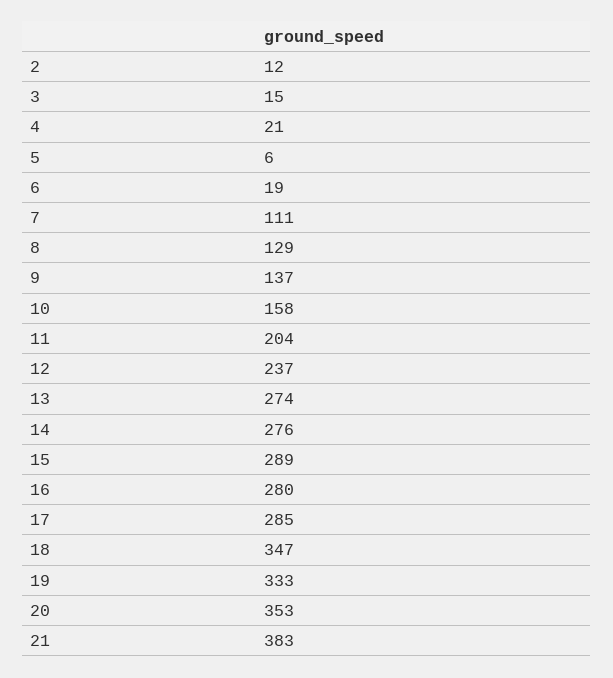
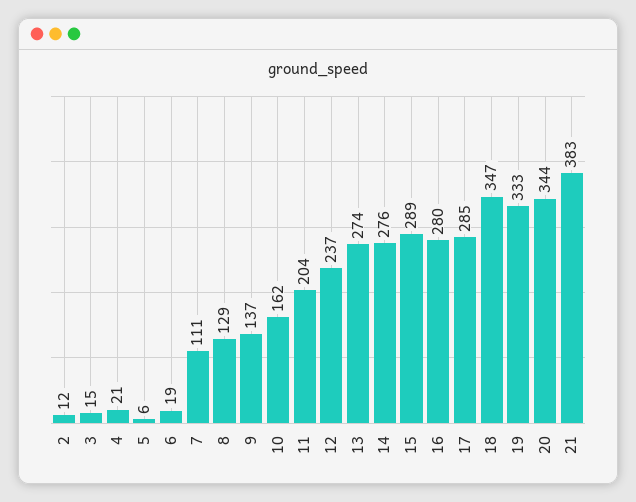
10: 158 -> 162
20: 353 -> 344

